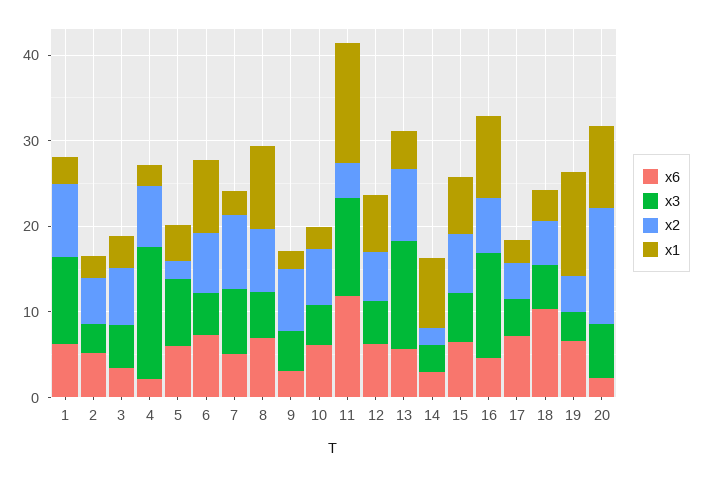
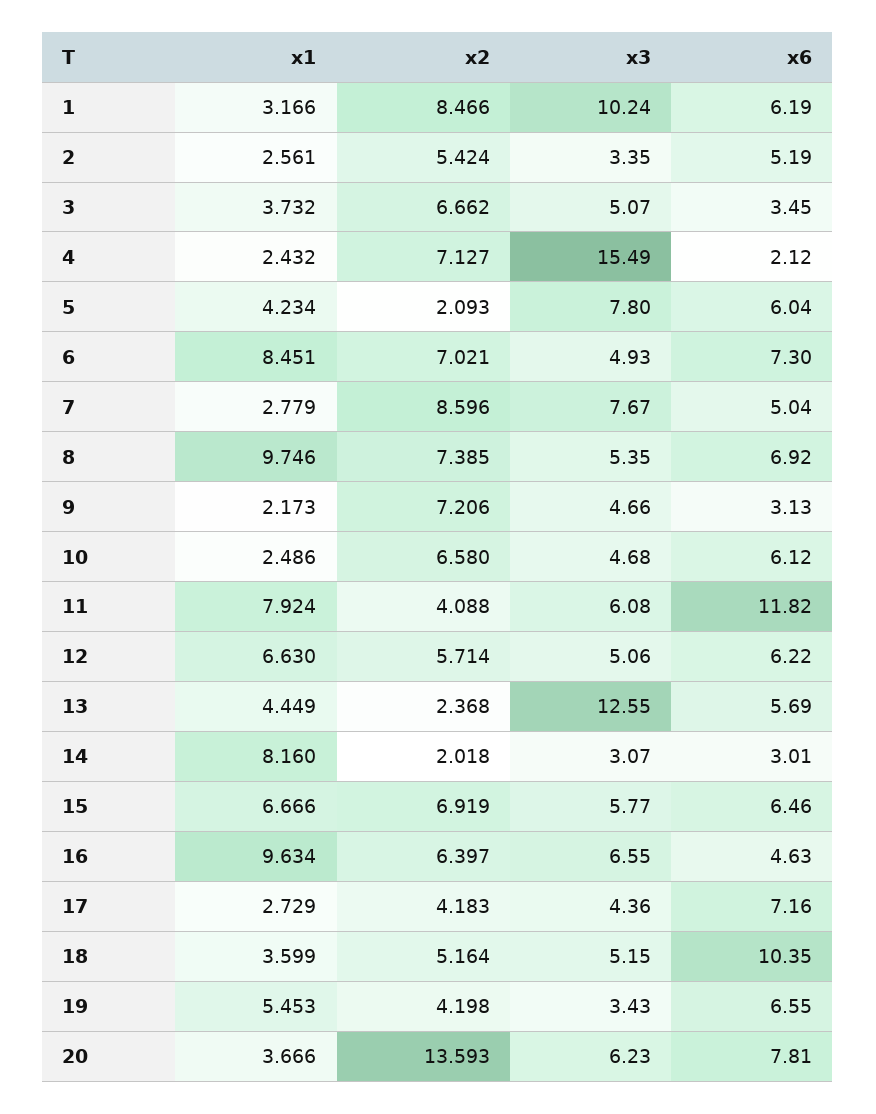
x3, 11: 12 -> 6.08
x1, 11: 14 -> 7.924
x2, 13: 8 -> 2.368
x3, 16: 12 -> 6.55
x1, 19: 12 -> 5.453
x6, 20: 2 -> 7.81
x1, 20: 10 -> 3.666

